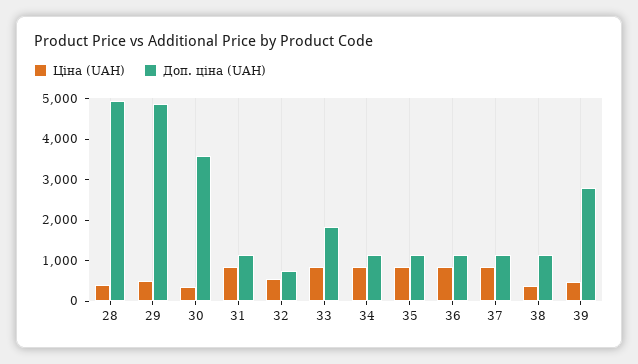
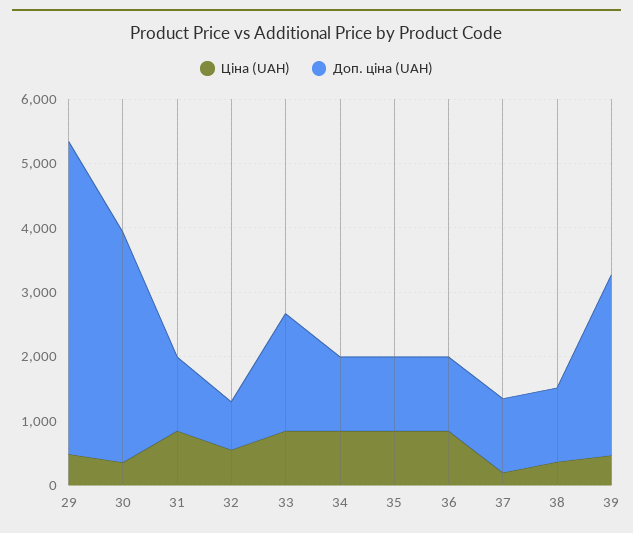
Ціна (UAH), 28: 400 -> none
Доп. ціна (UAH), 28: 5000 -> none
Ціна (UAH), 37: 800 -> 200

